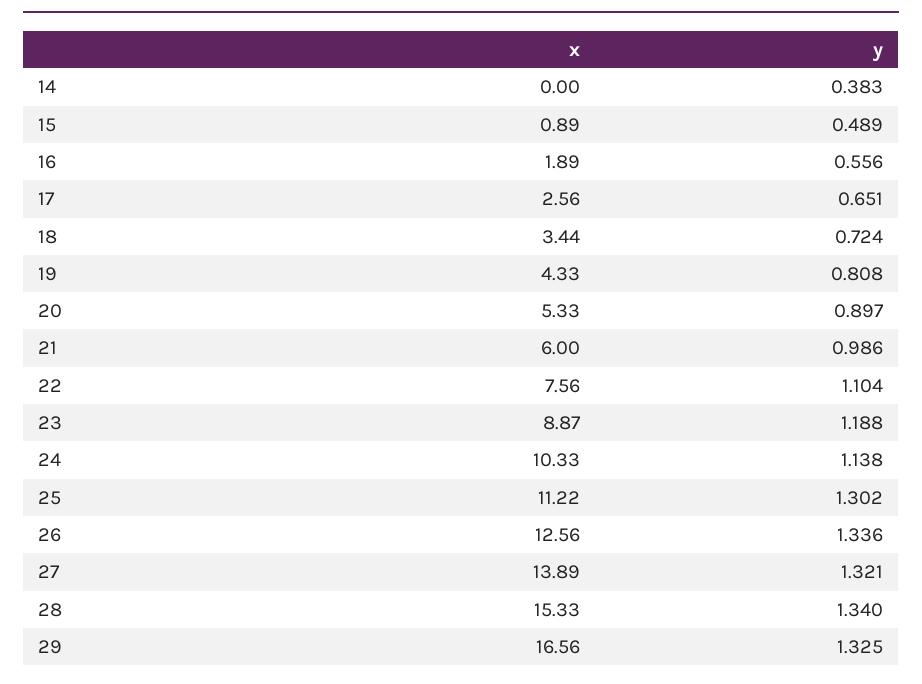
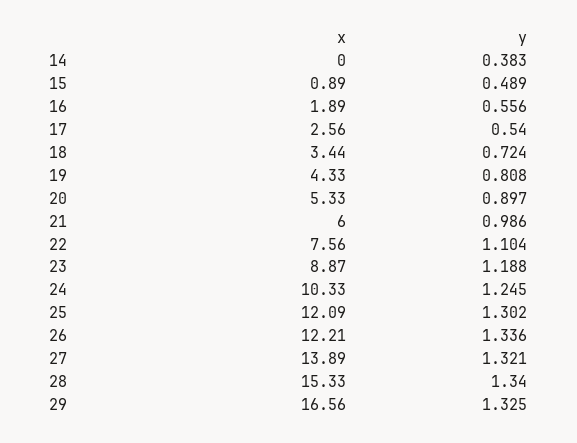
y, 17: 0.651 -> 0.54
y, 24: 1.138 -> 1.245
x, 25: 11.22 -> 12.09
x, 26: 12.56 -> 12.21

